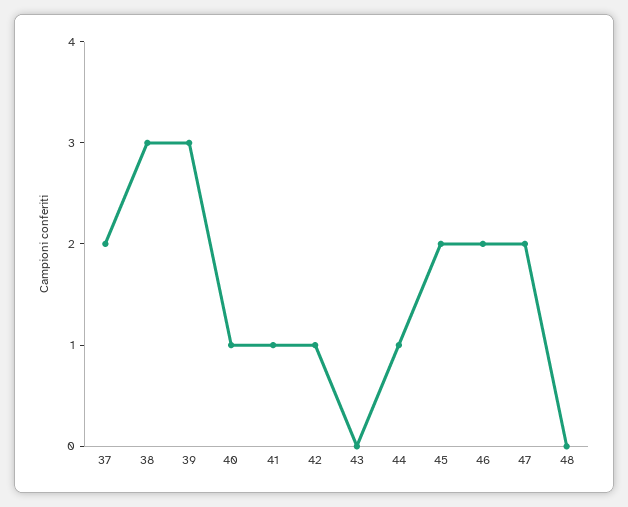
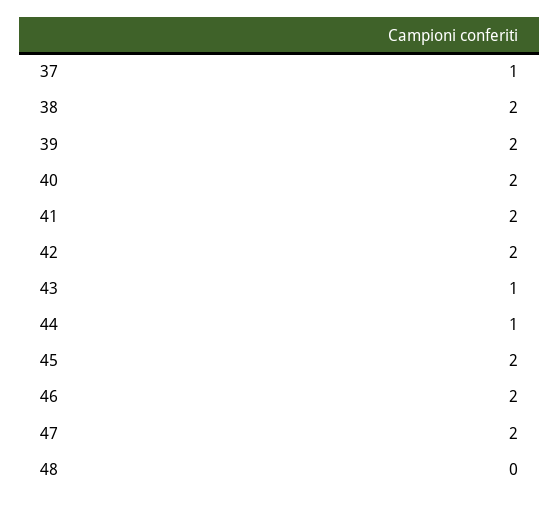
37: 2 -> 1
38: 3 -> 2
39: 3 -> 2
40: 1 -> 2
41: 1 -> 2
42: 1 -> 2
43: 0 -> 1

